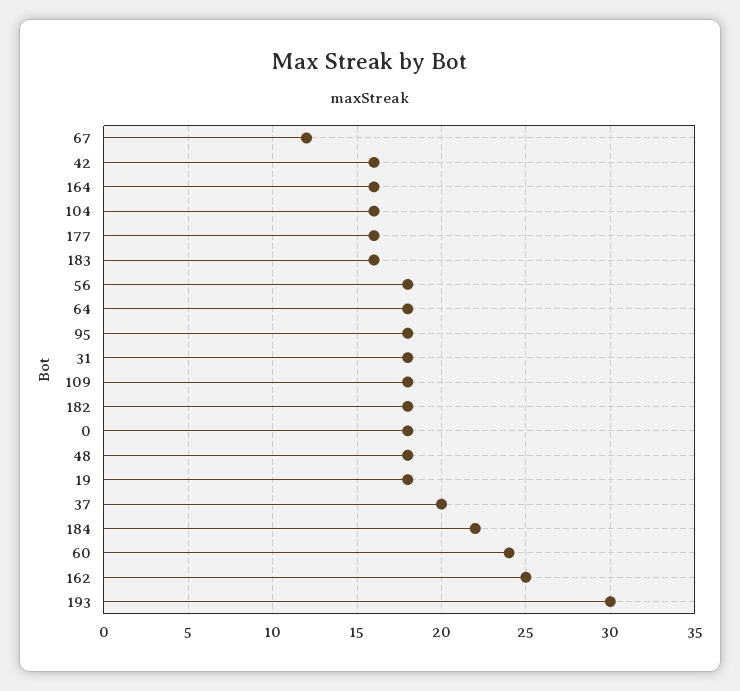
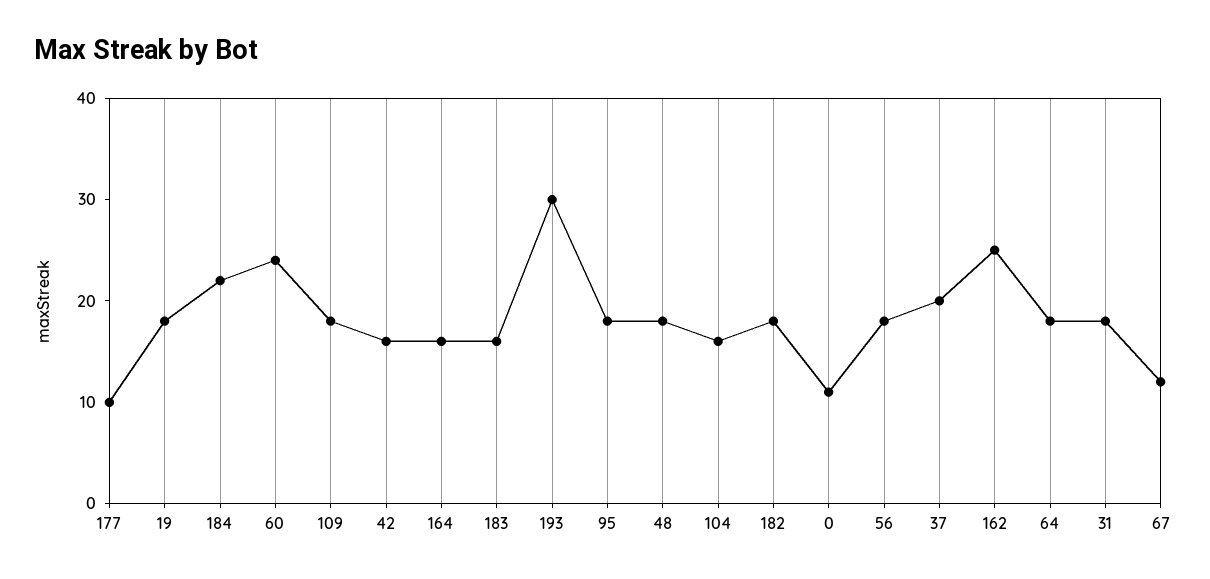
177: 16 -> 10
0: 18 -> 11

